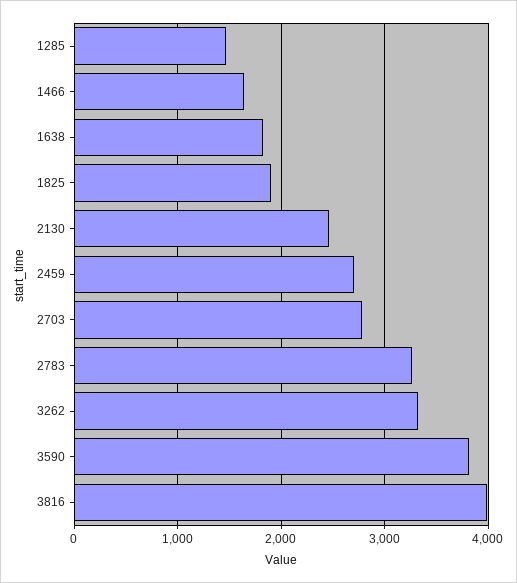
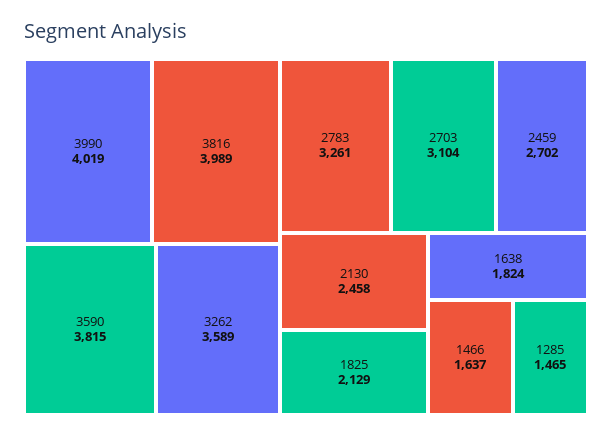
1825: 1900 -> 2129
2703: 2800 -> 3104
3262: 3300 -> 3589
3990: none -> 4019

